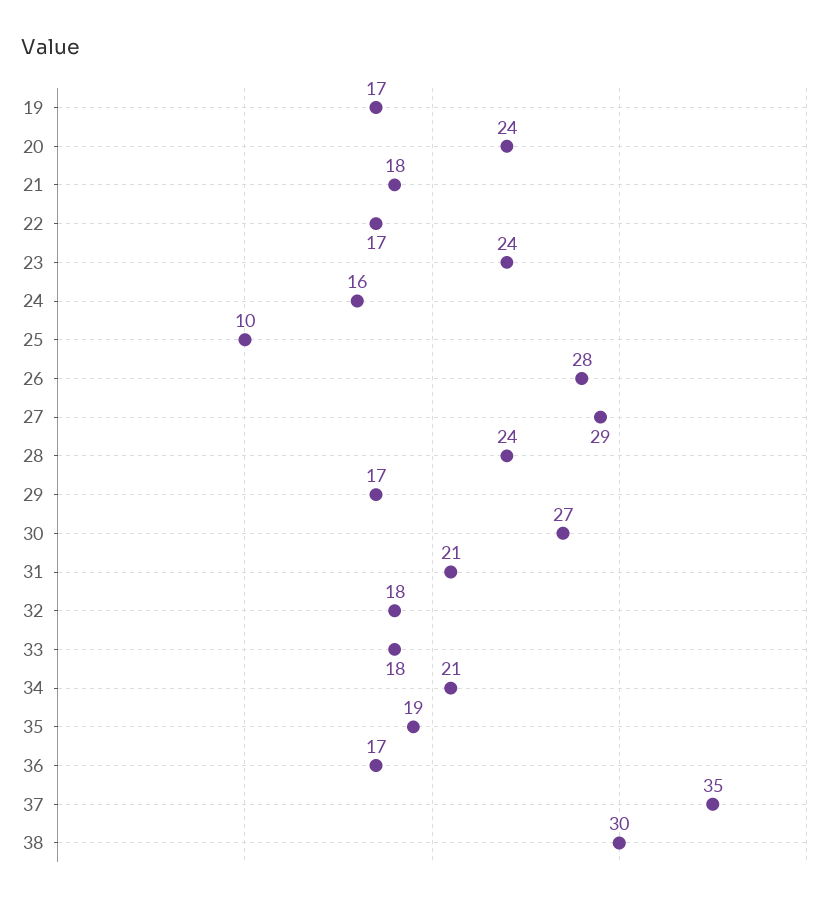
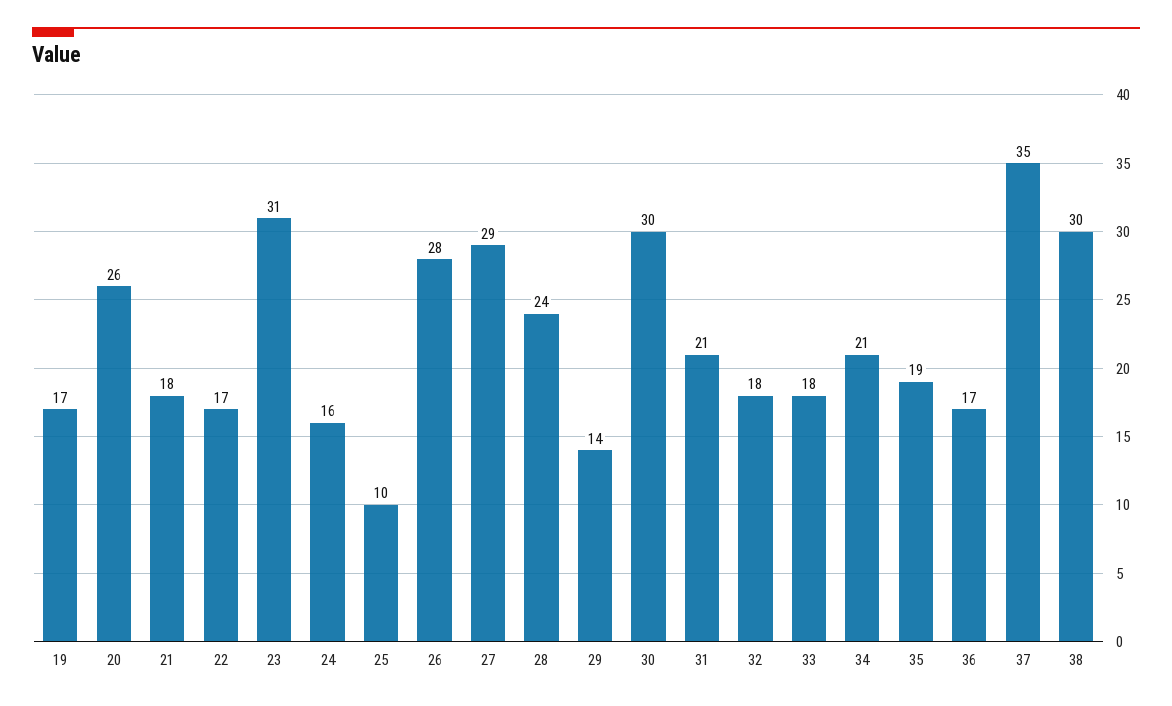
20: 24 -> 26
23: 24 -> 31
29: 17 -> 14
30: 27 -> 30

